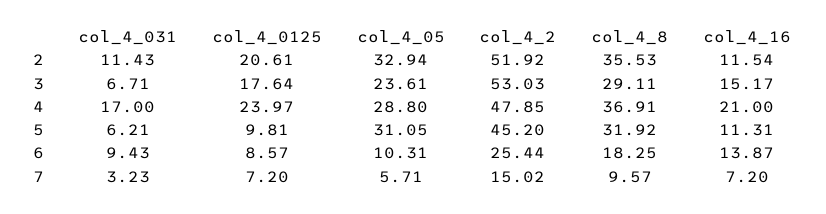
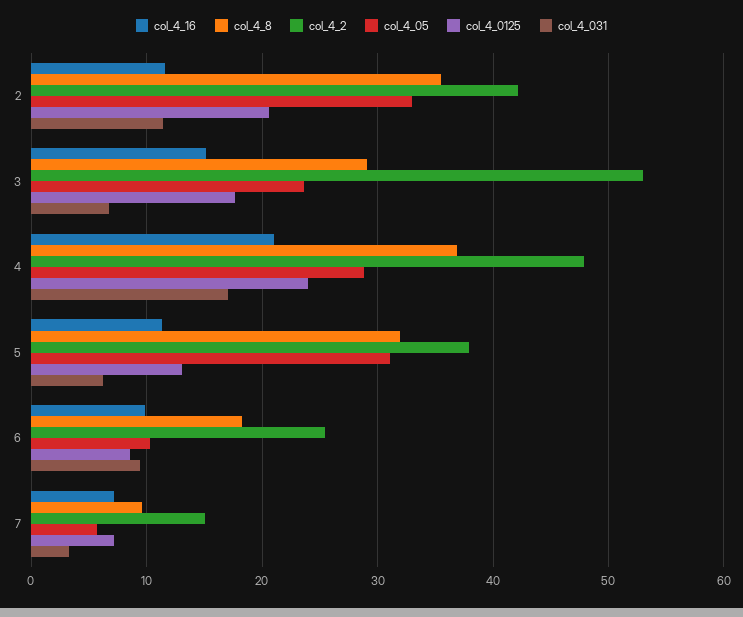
col_4_2, 2: 51.92 -> 42
col_4_0125, 5: 9.81 -> 13
col_4_2, 5: 45.2 -> 38
col_4_16, 6: 13.87 -> 10

